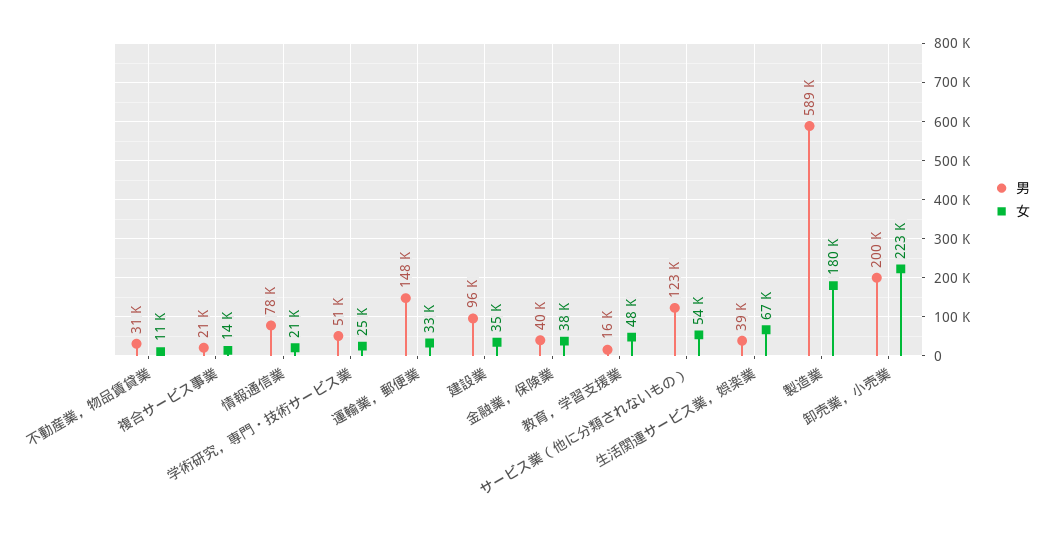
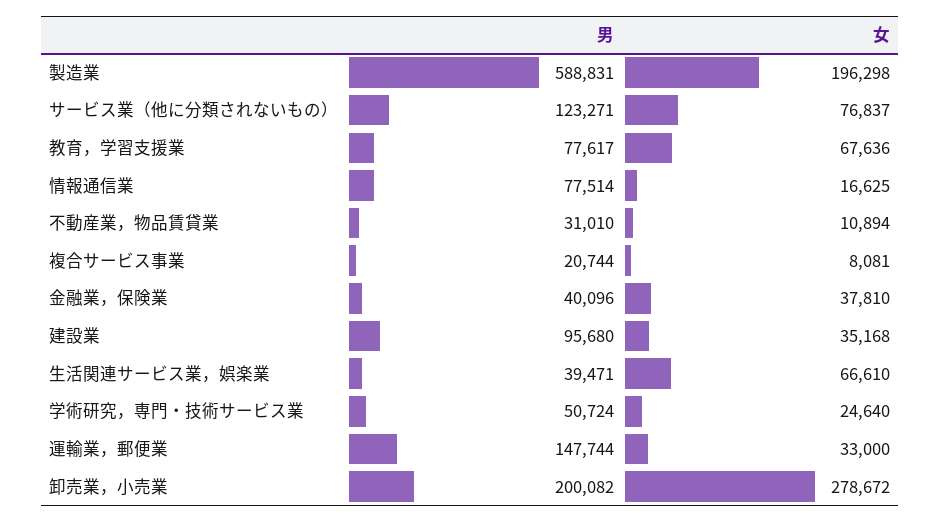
女, 複合サービス事業: 14000 -> 8081
女, 情報通信業: 21000 -> 16625
男, 教育，学習支援業: 16000 -> 77617
女, 教育，学習支援業: 48000 -> 67636
女, サービス業（他に分類されないもの）: 54000 -> 76837
女, 製造業: 180000 -> 196298
女, 卸売業，小売業: 223000 -> 278672

